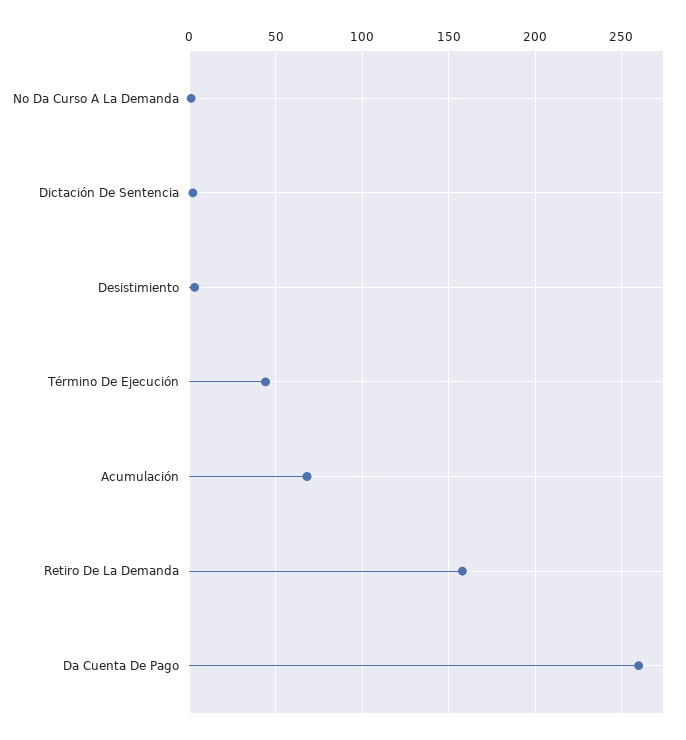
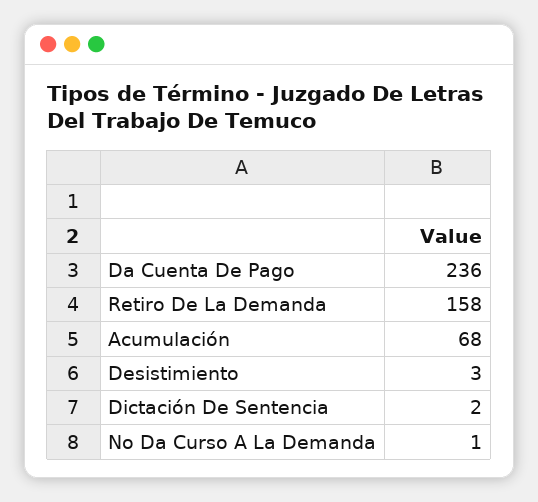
Término De Ejecución: 45 -> none
Da Cuenta De Pago: 260 -> 236

